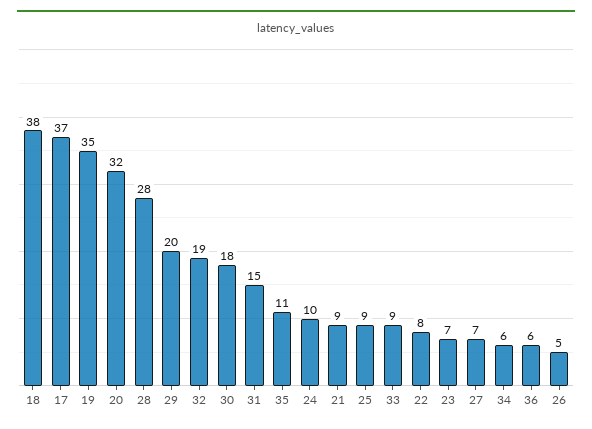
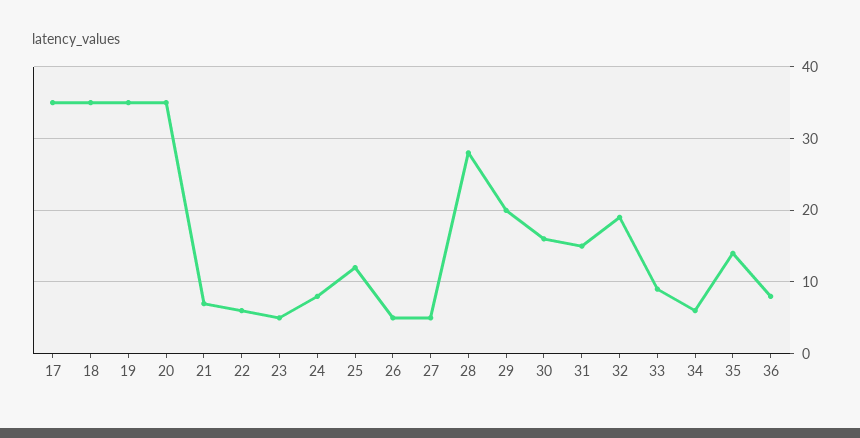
18: 38 -> 35
17: 37 -> 35
20: 32 -> 35
30: 18 -> 16
35: 11 -> 14
24: 10 -> 8
21: 9 -> 7
25: 9 -> 12
22: 8 -> 6
23: 7 -> 5
27: 7 -> 5
36: 6 -> 8

